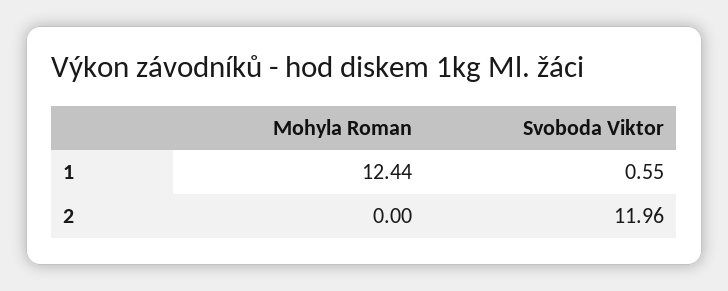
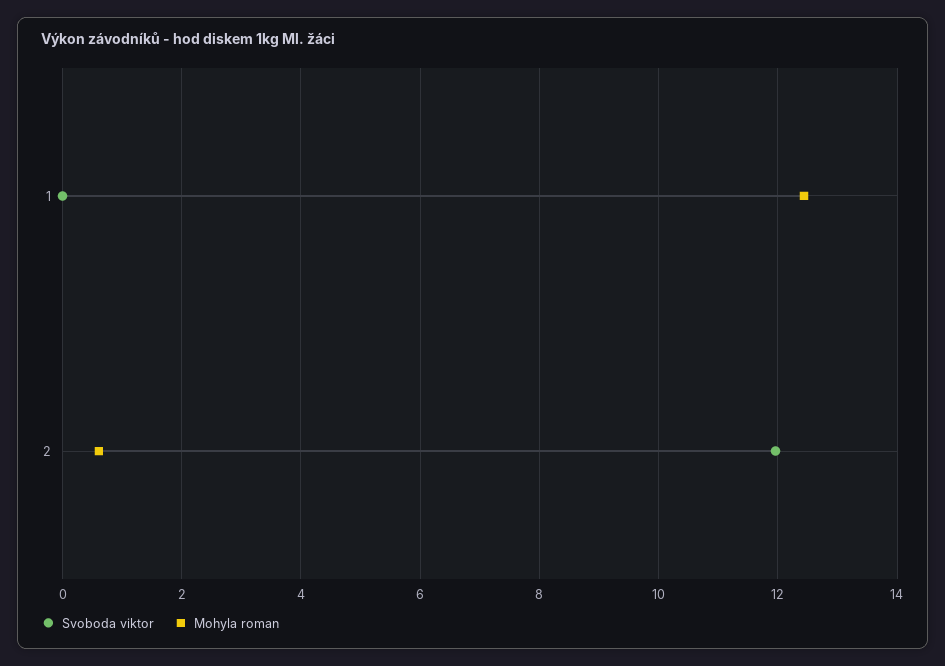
Svoboda Viktor, 1: 0.55 -> 0
Mohyla Roman, 2: 0 -> 0.6

